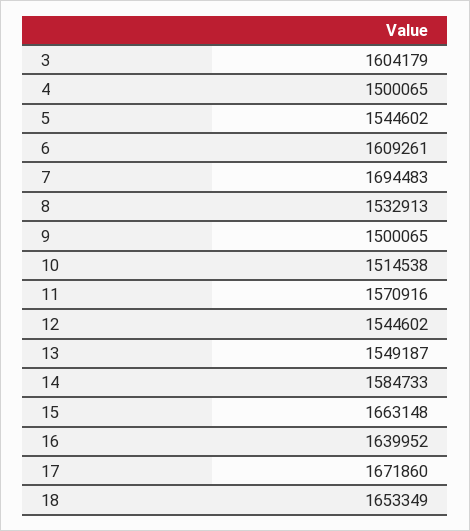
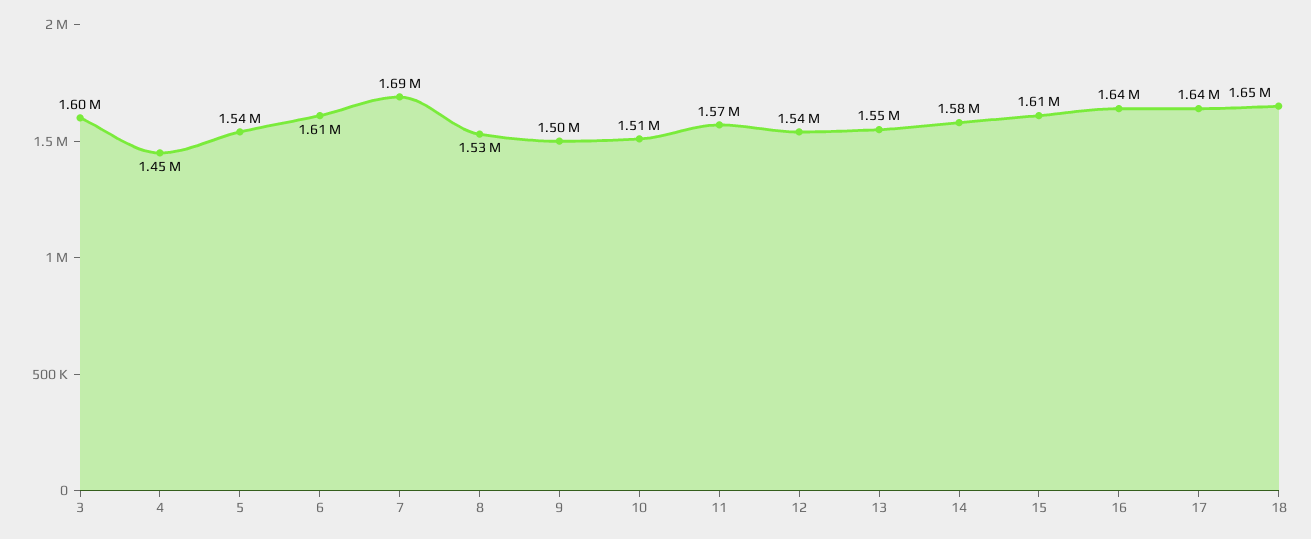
4: 1500065 -> 1450000
15: 1663148 -> 1610000
17: 1671860 -> 1640000

